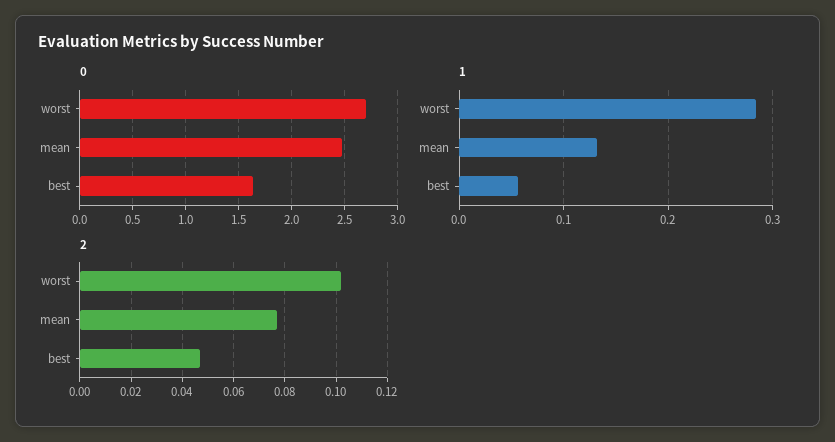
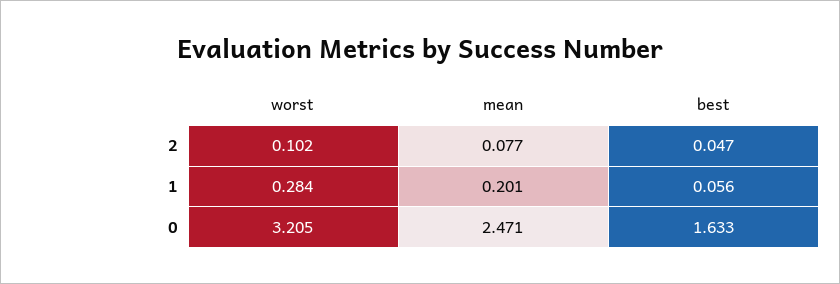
0, worst: 2.7 -> 3.205
1, mean: 0.13 -> 0.201

